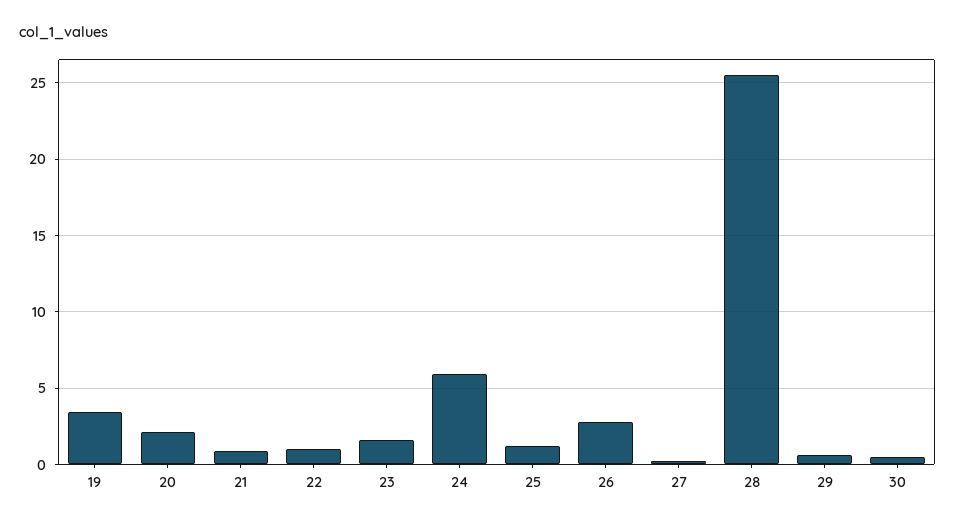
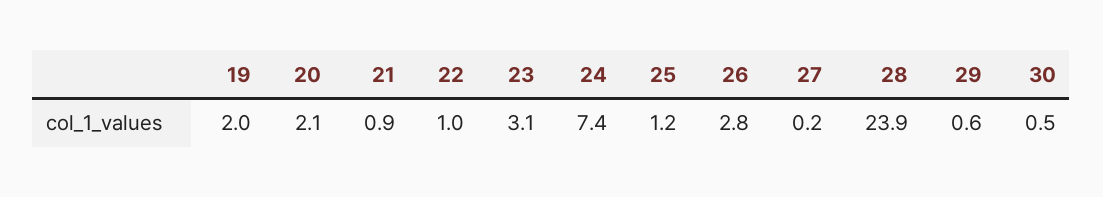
19: 3.5 -> 2
23: 1.5 -> 3.1
24: 6 -> 7.4
28: 25.5 -> 23.9

